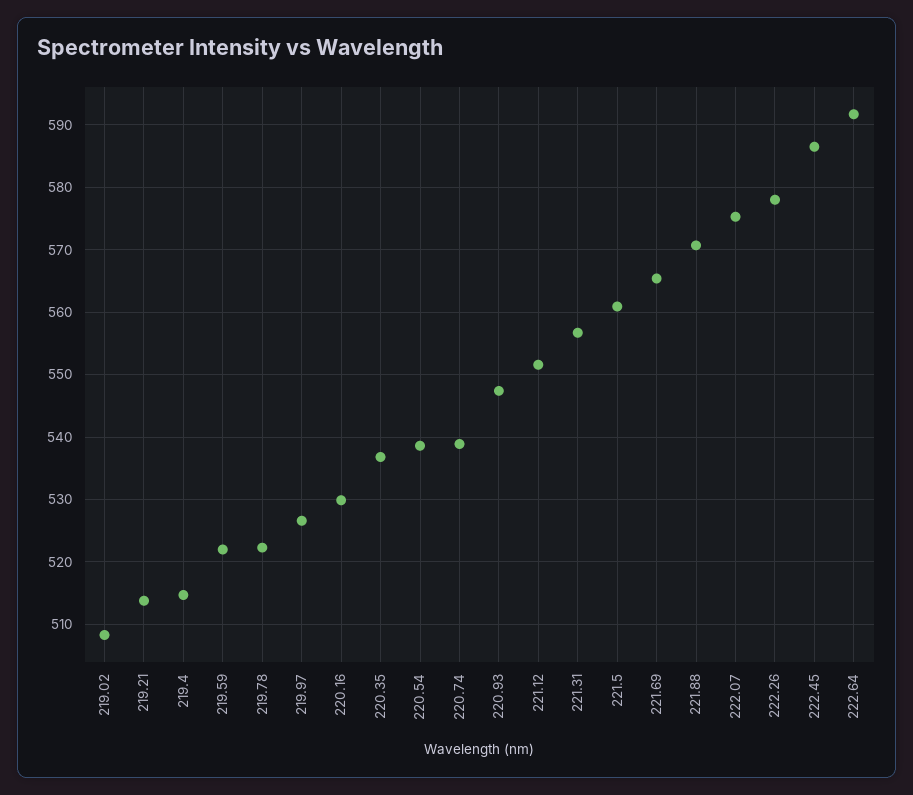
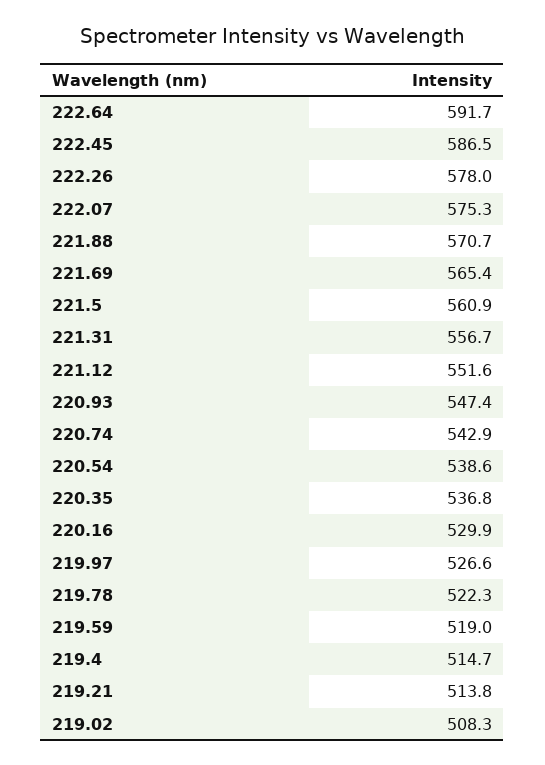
219.59: 522 -> 519
220.74: 539 -> 542.9

